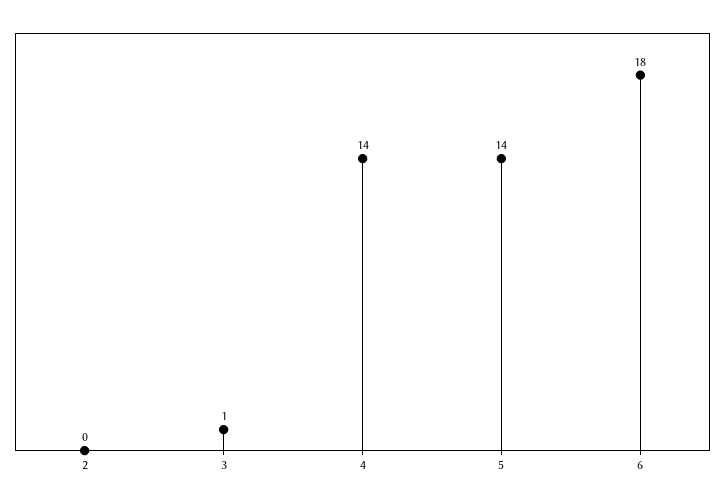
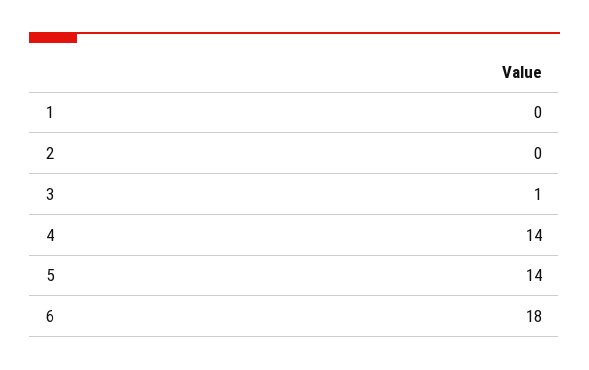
1: none -> 0

